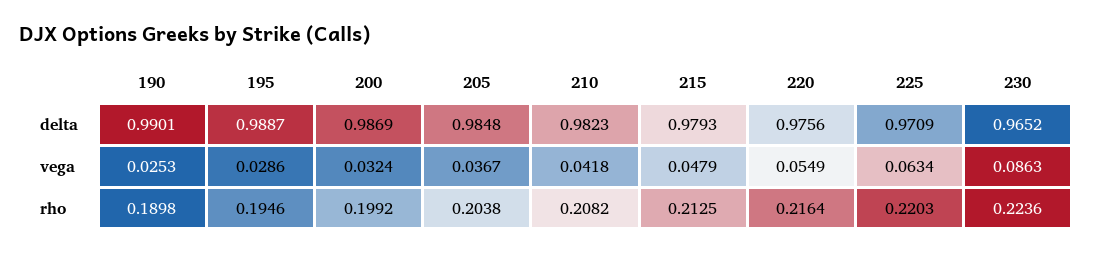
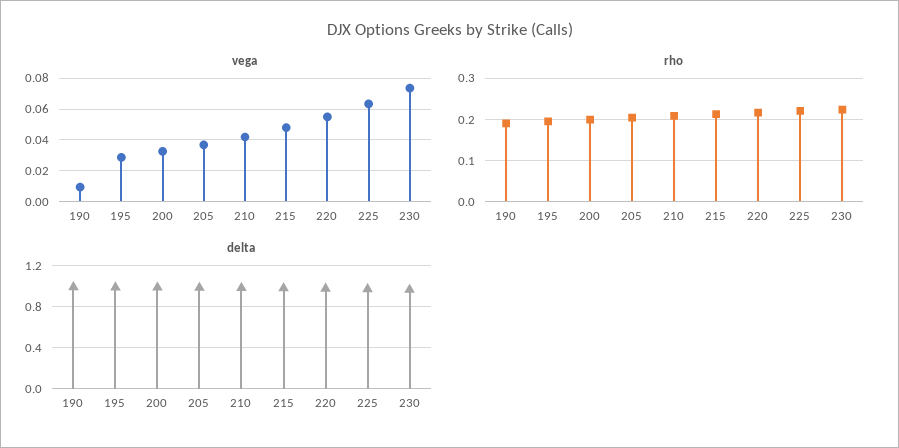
vega, 190: 0.0253 -> 0.01
vega, 230: 0.0863 -> 0.075

